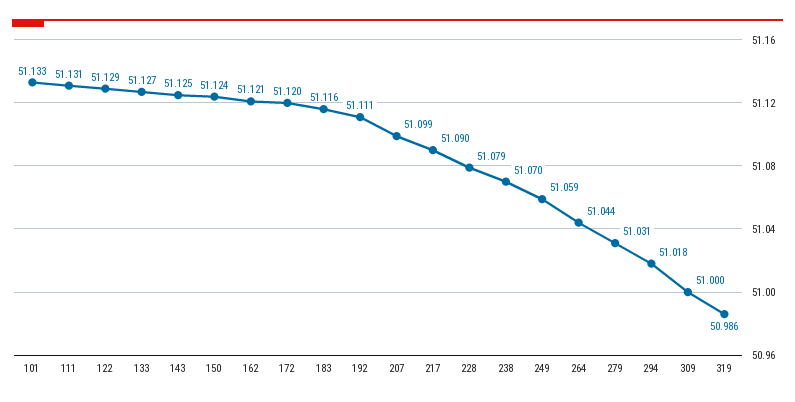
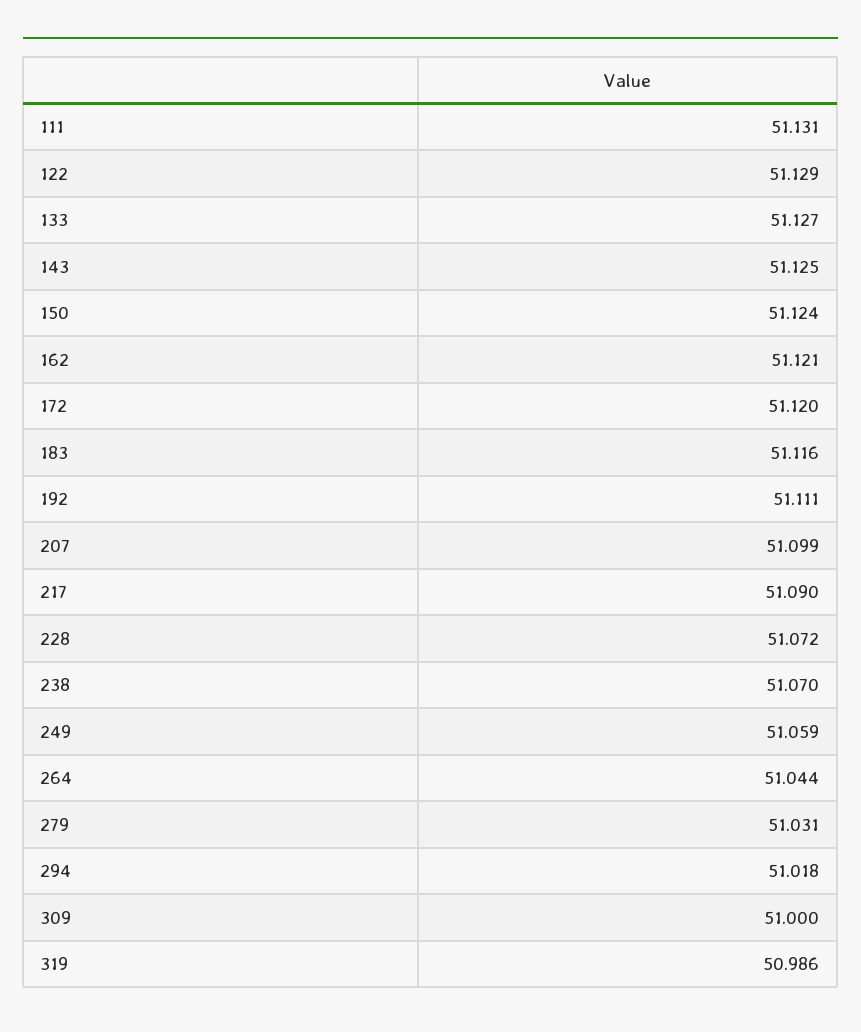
101: 51.133 -> none
228: 51.079 -> 51.072

